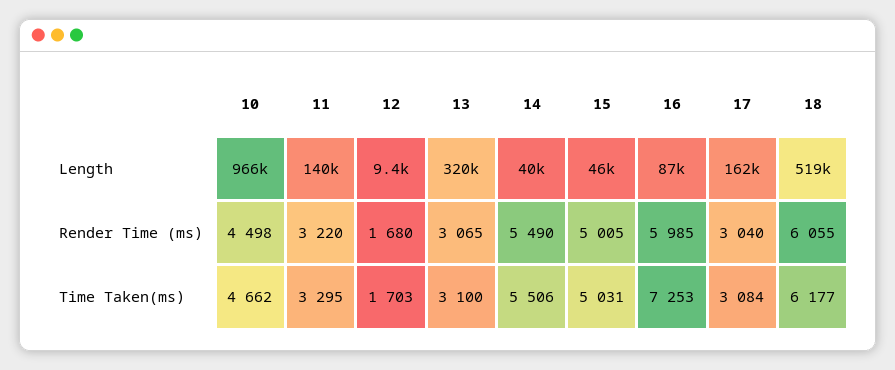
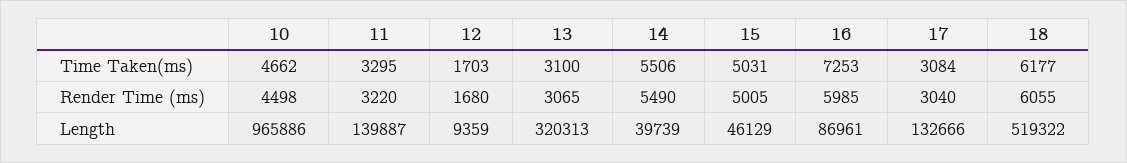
17, Length: 162000 -> 132666

